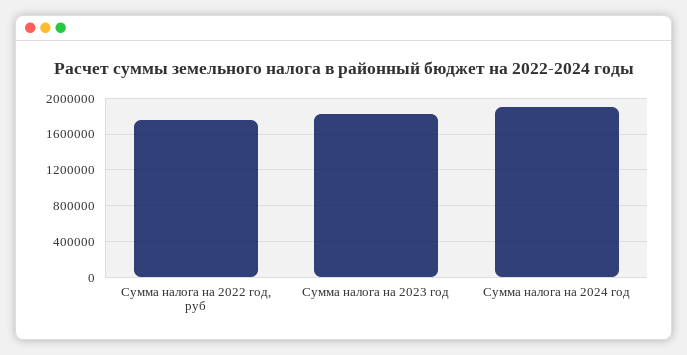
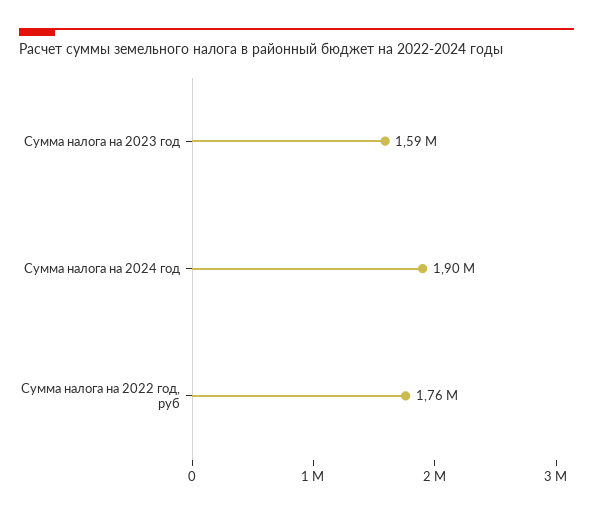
Сумма налога на 2023 год: 1800000 -> 1590000

